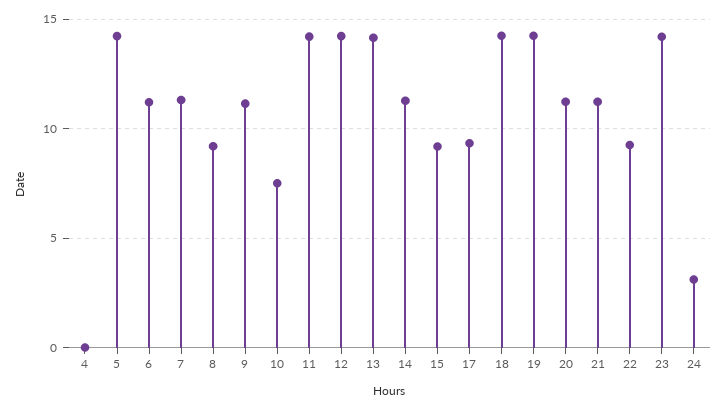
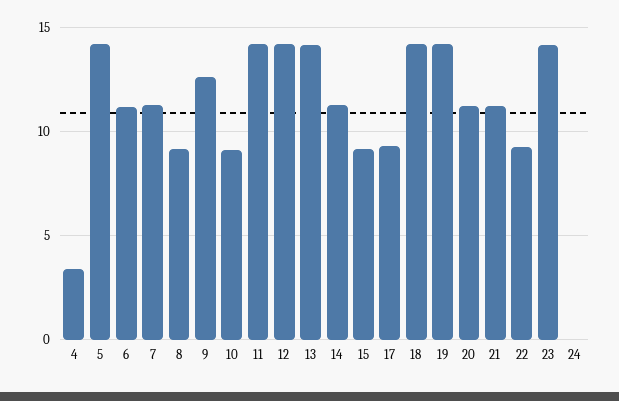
4: 0 -> 3.5
9: 11 -> 12.5
10: 7.5 -> 9
24: 3 -> 0

